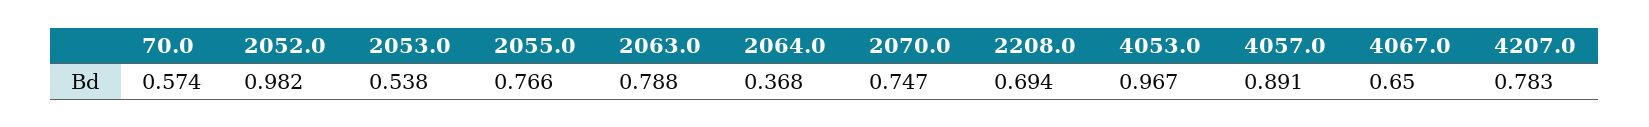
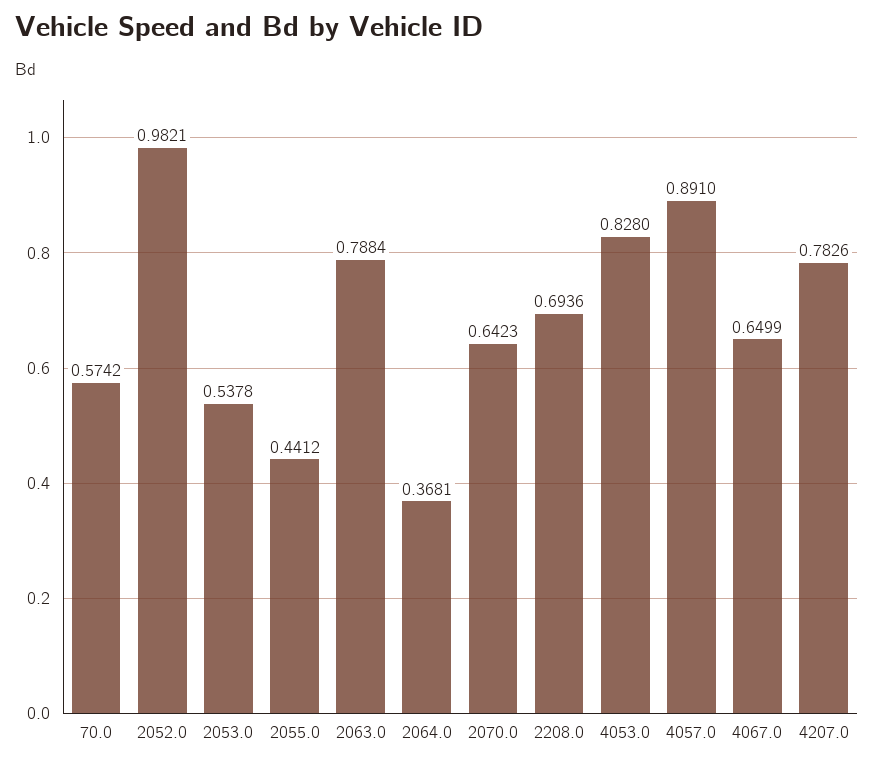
2055.0: 0.766 -> 0.4412
2070.0: 0.747 -> 0.6423
4053.0: 0.967 -> 0.828

